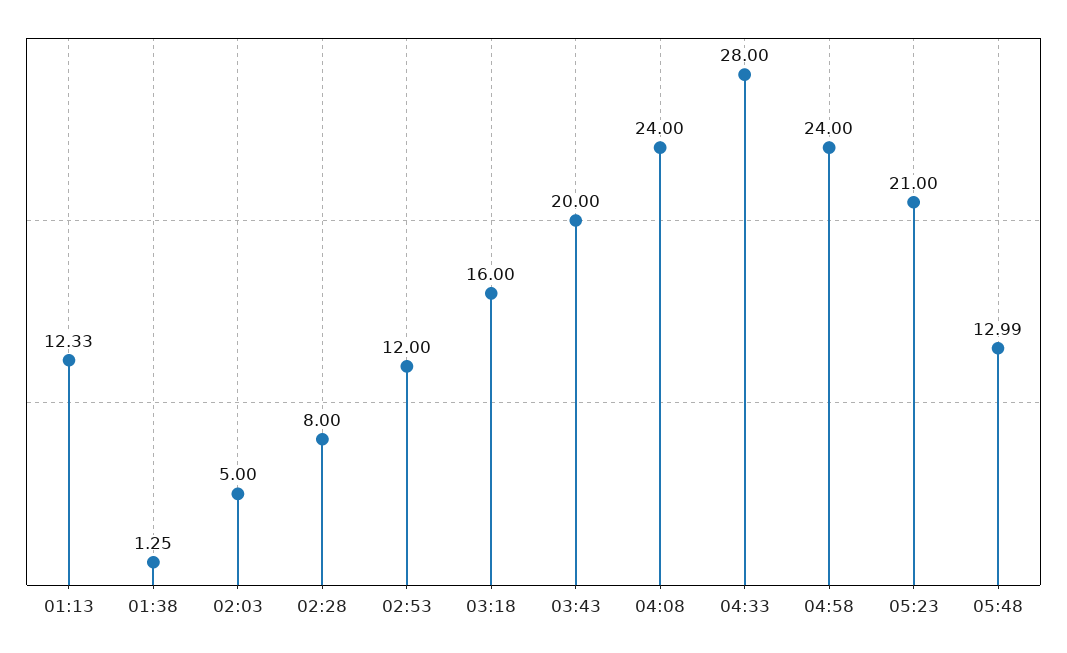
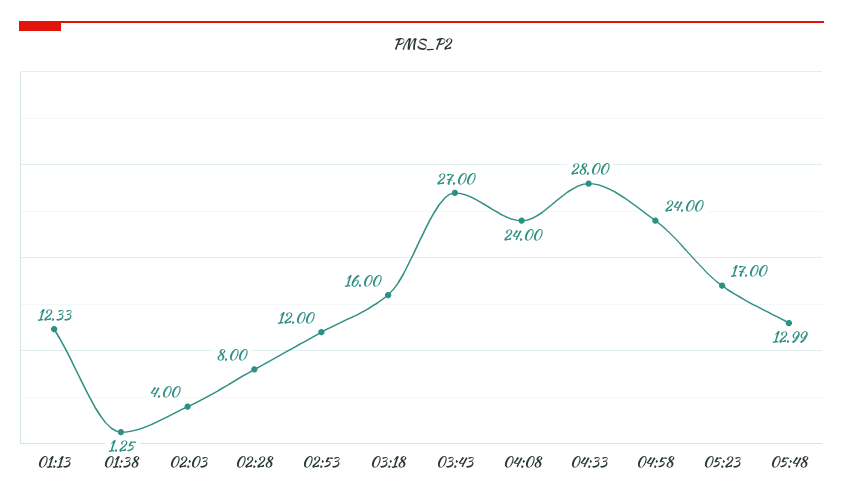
02:03: 5 -> 4
03:43: 20 -> 27
05:23: 21 -> 17

